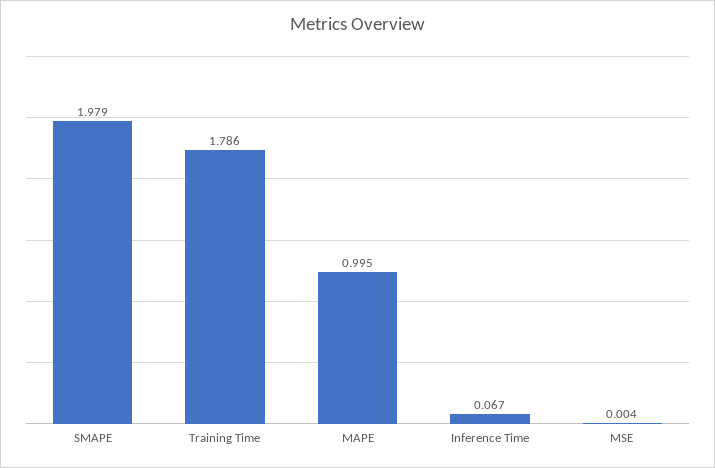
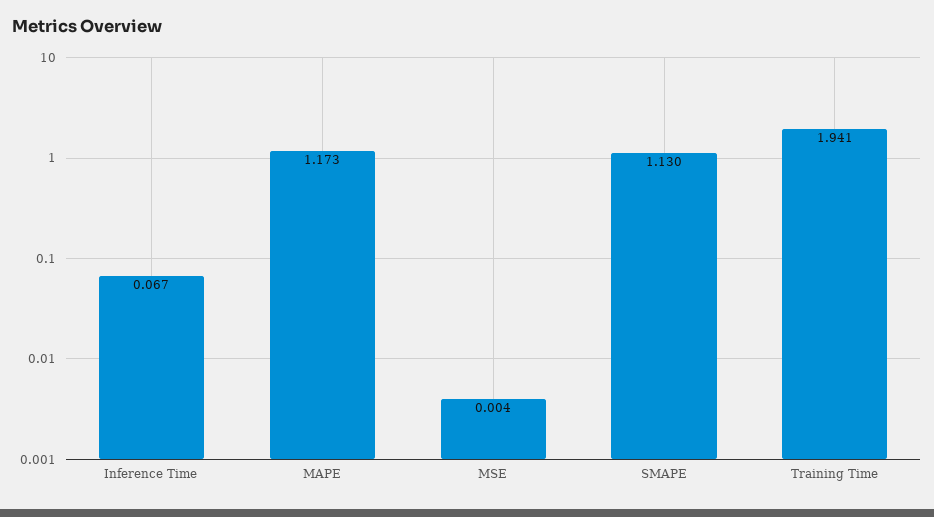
SMAPE: 1.979 -> 1.13
Training Time: 1.786 -> 1.941
MAPE: 0.995 -> 1.173

